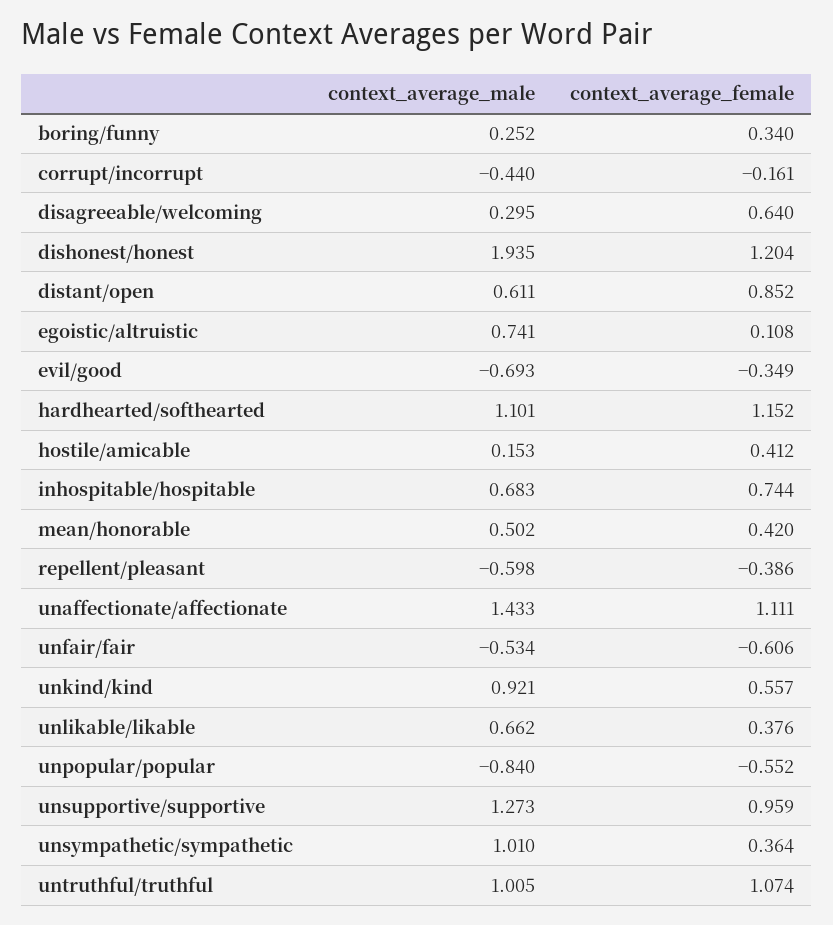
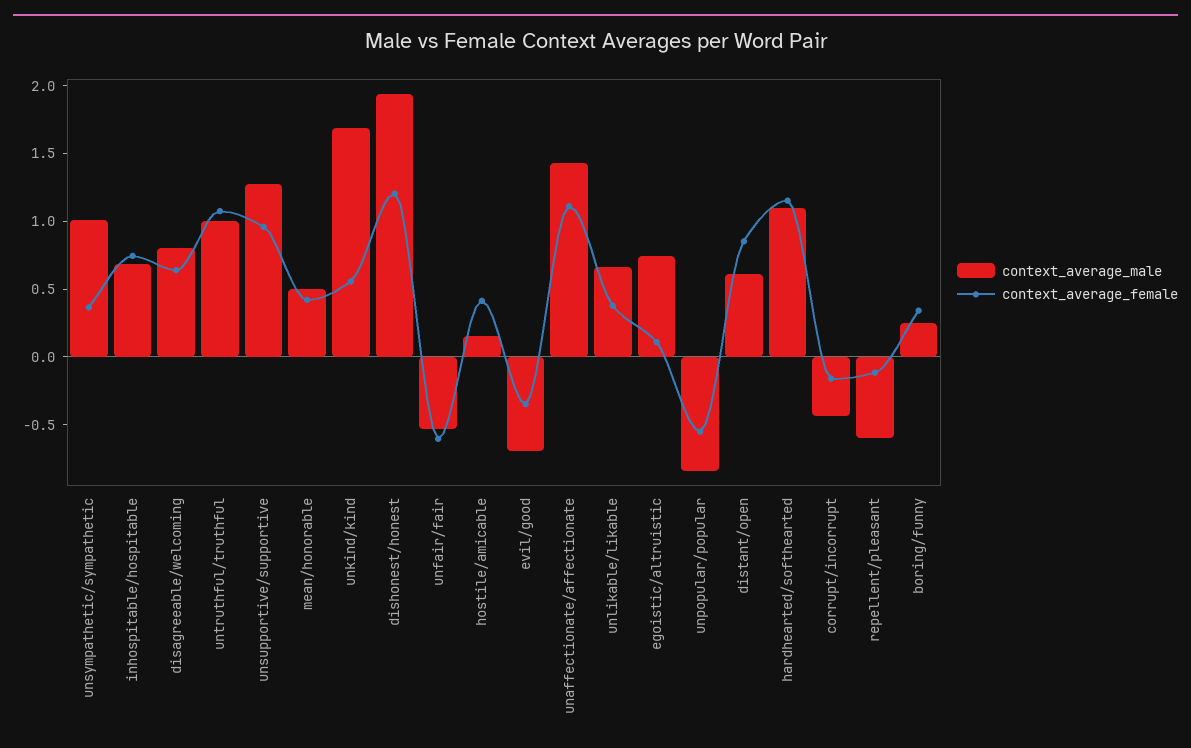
context_average_male, disagreeable/welcoming: 0.295 -> 0.8
context_average_female, repellent/pleasant: -0.386 -> -0.1
context_average_male, unkind/kind: 0.921 -> 1.7

